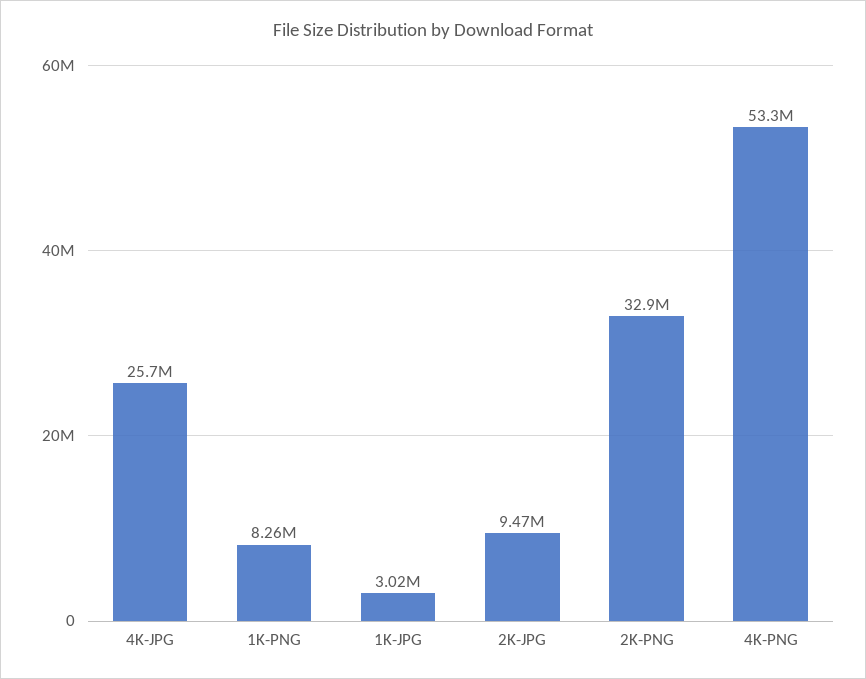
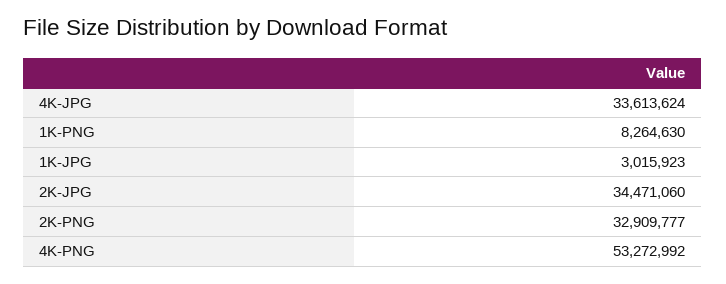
4K-JPG: 25700000 -> 33613624
2K-JPG: 9470000 -> 34471060

